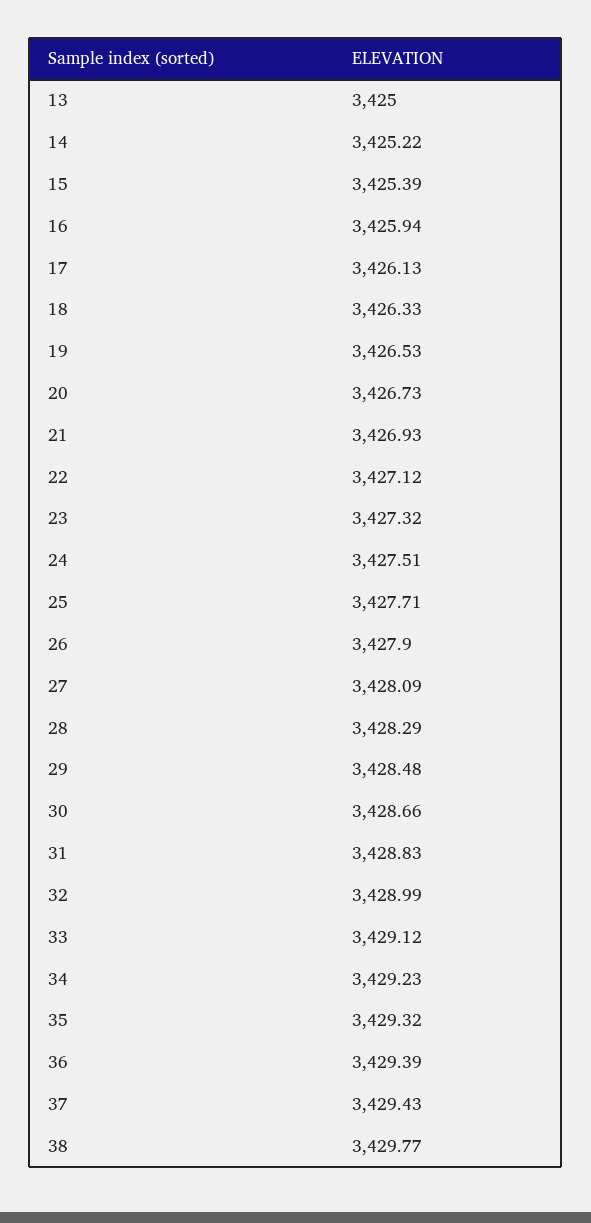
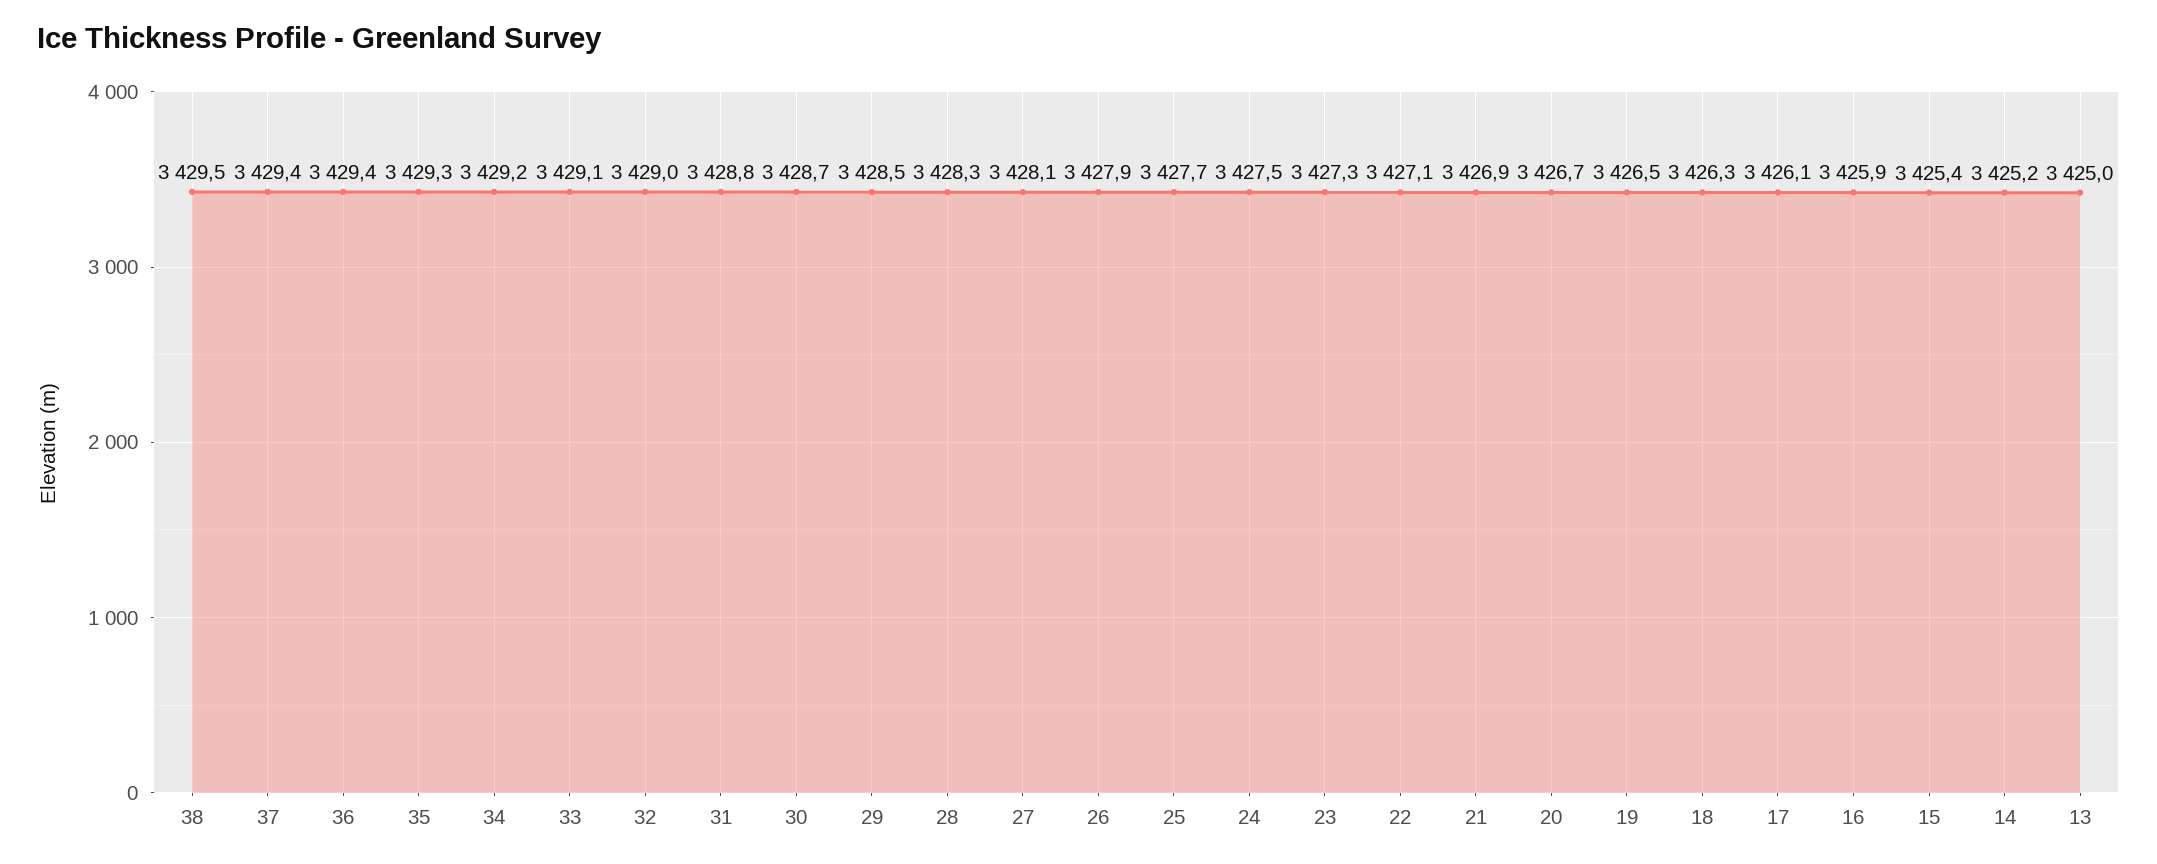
38: 3429.77 -> 3429.5

